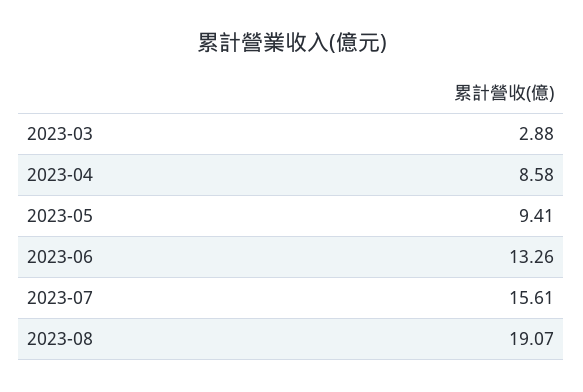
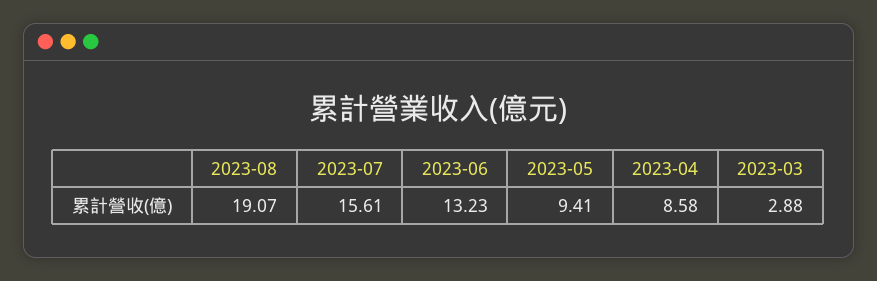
2023-06: 13.26 -> 13.23

